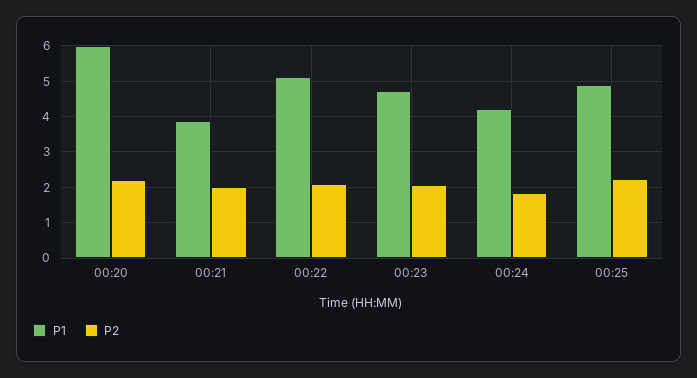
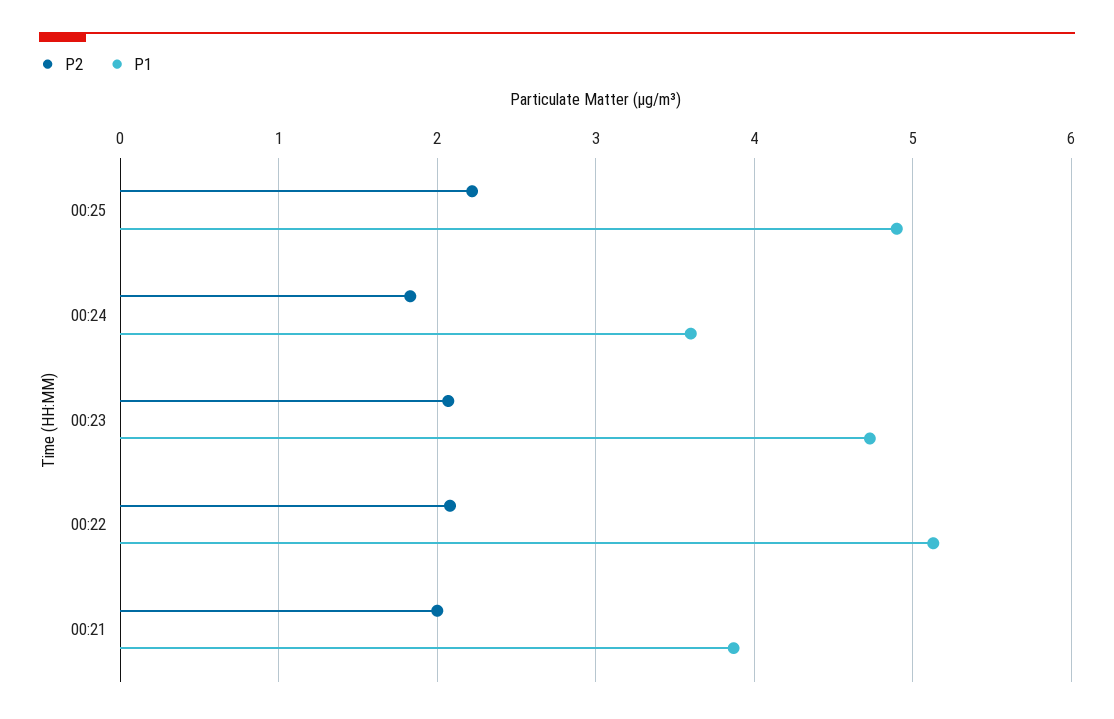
P1, 00:20: 6 -> none
P2, 00:20: 2.2 -> none
P1, 00:24: 4.2 -> 3.6

